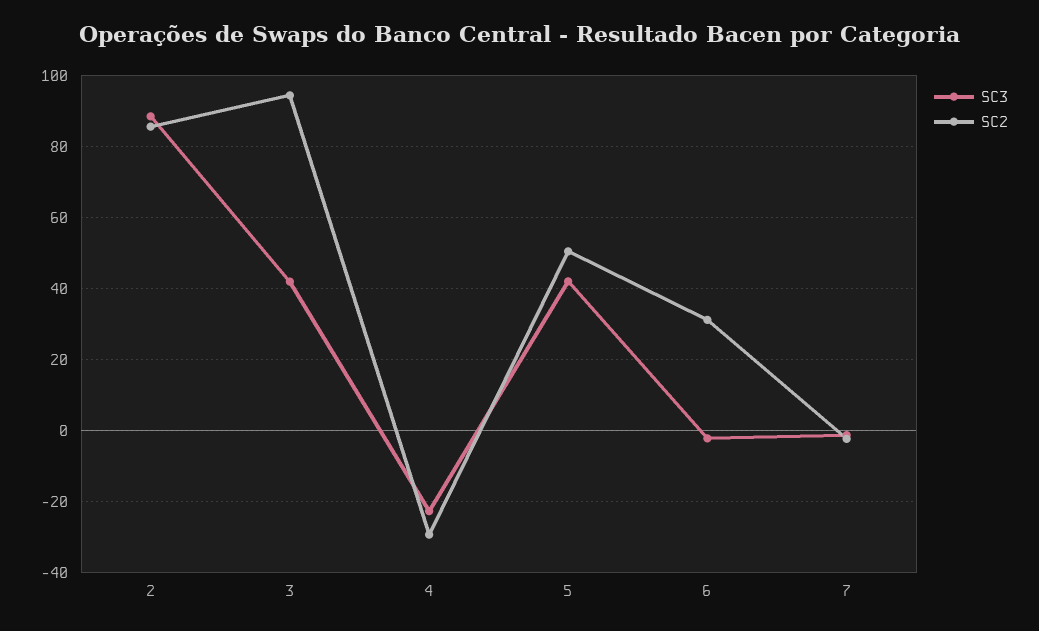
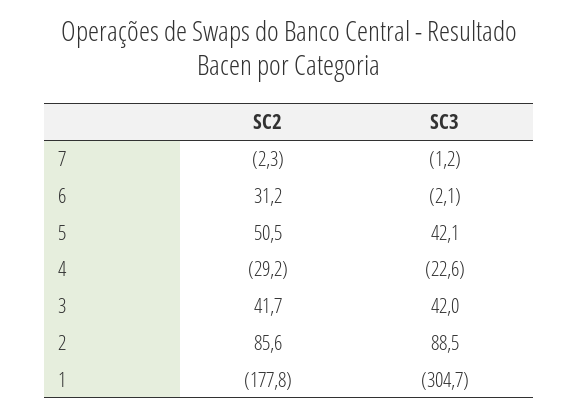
SC2, 3: 94 -> 41.7
SC2, 1: none -> -177.8
SC3, 1: none -> -304.7

